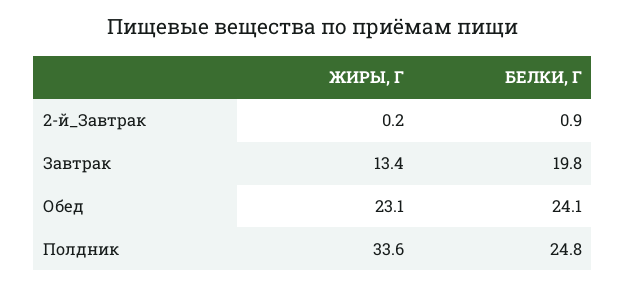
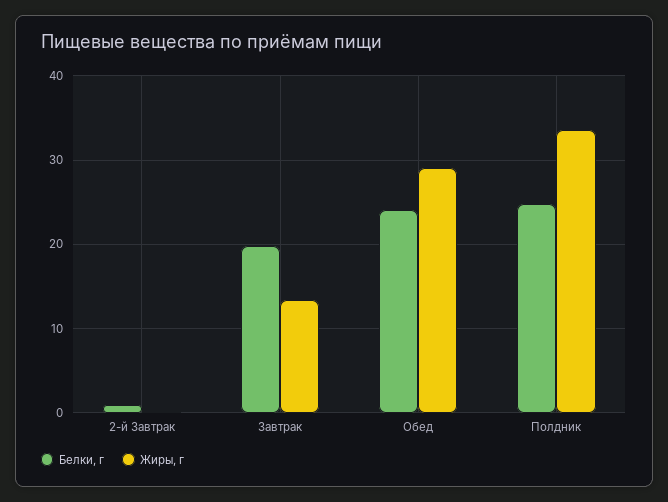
ЖИРЫ, Г, Обед: 23.1 -> 29

